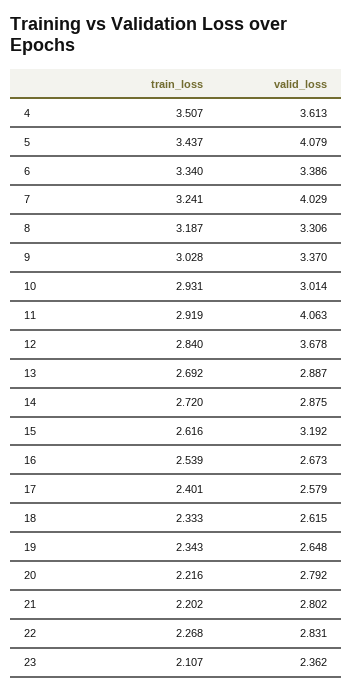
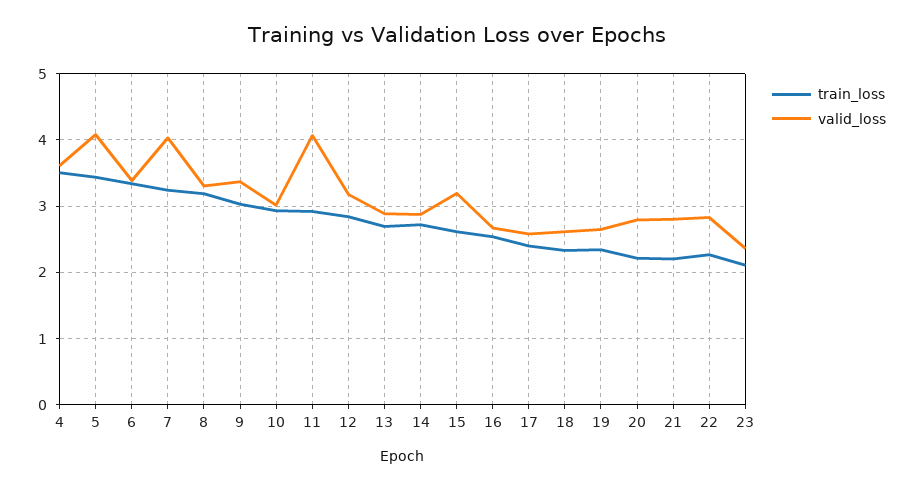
valid_loss, 12: 3.678 -> 3.2

